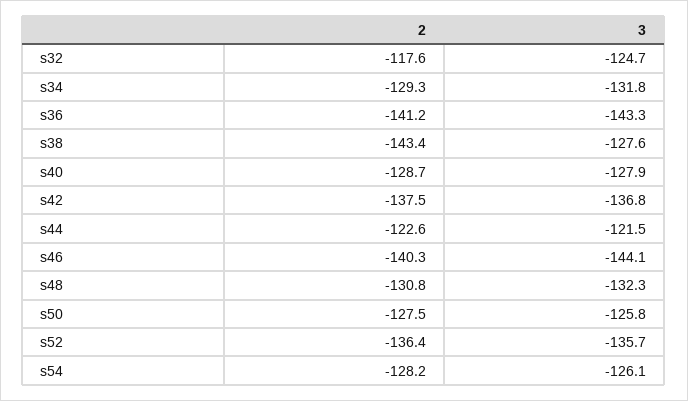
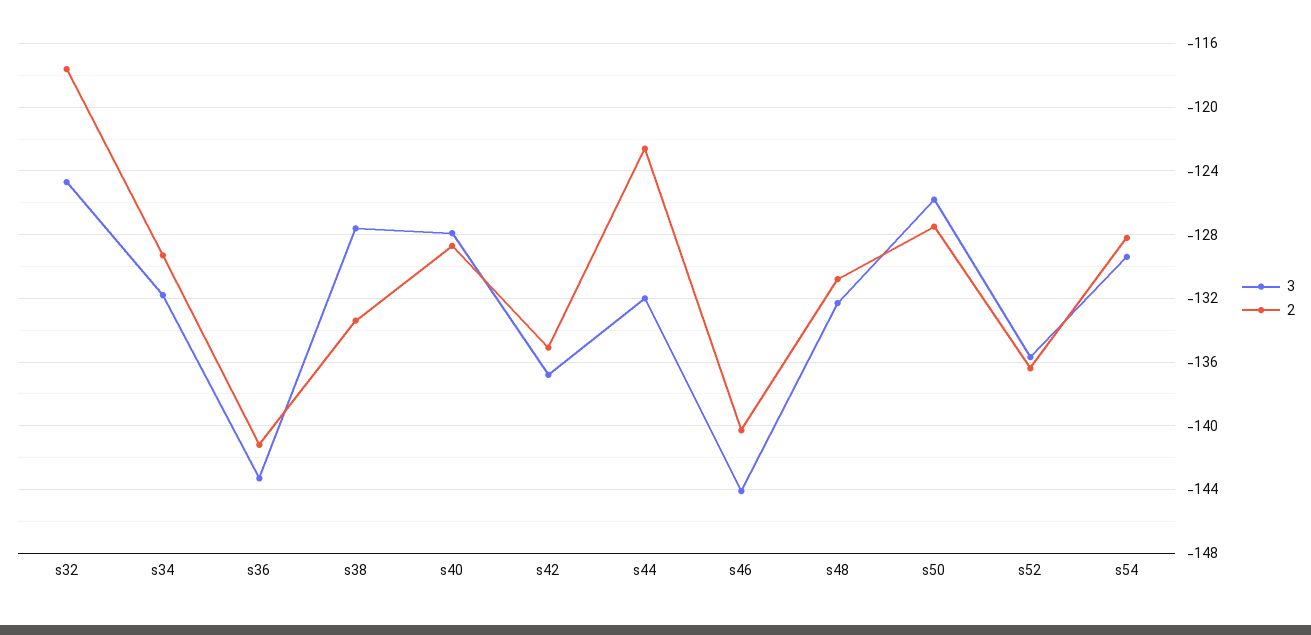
2, s38: -143.4 -> -133.5
2, s42: -137.5 -> -135
3, s44: -121.5 -> -132
3, s54: -126.1 -> -129.5

